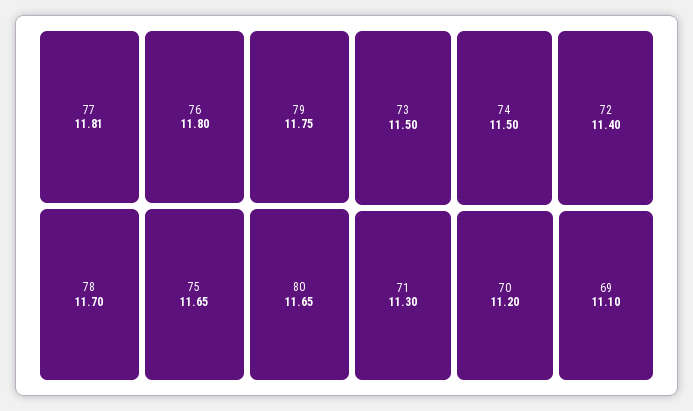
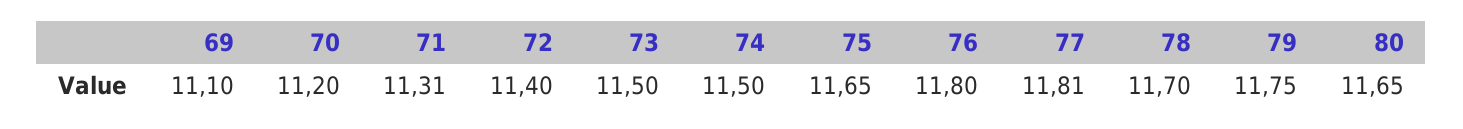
71: 11.3 -> 11.31

